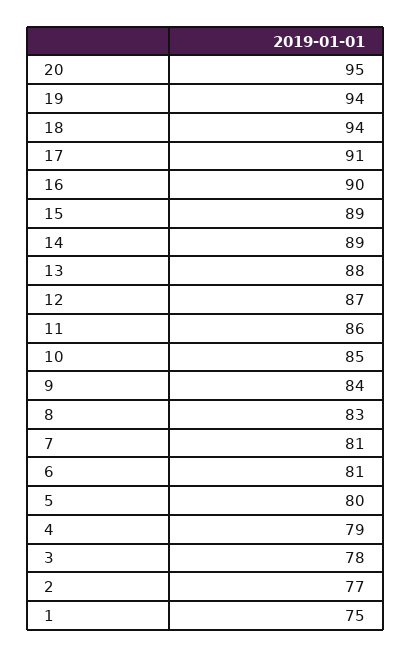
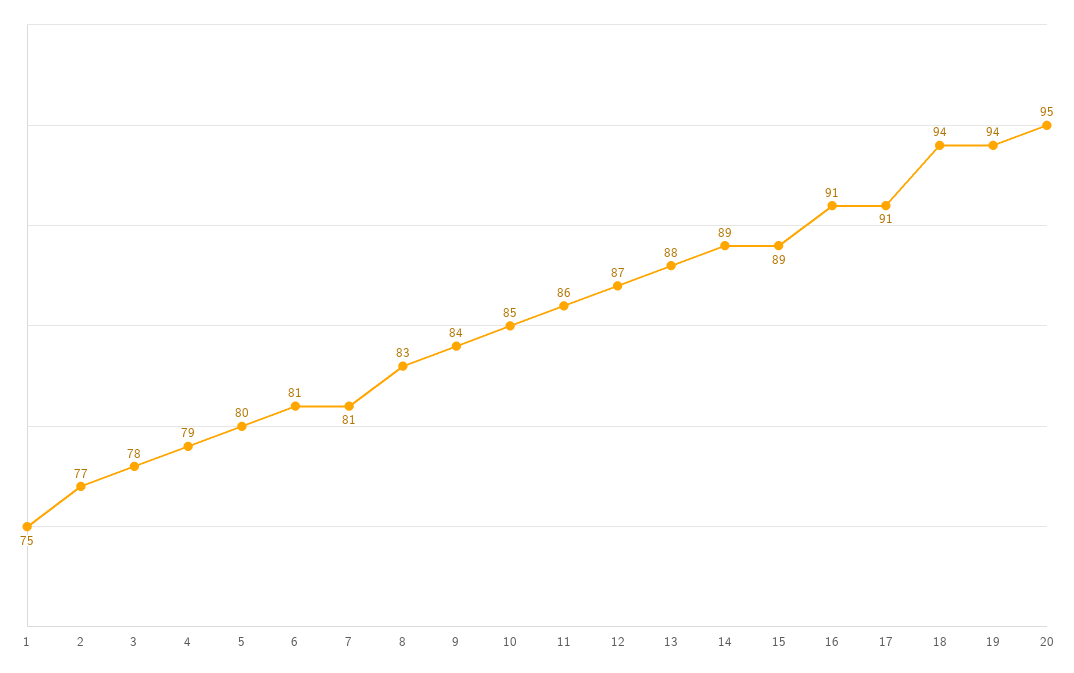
16: 90 -> 91

